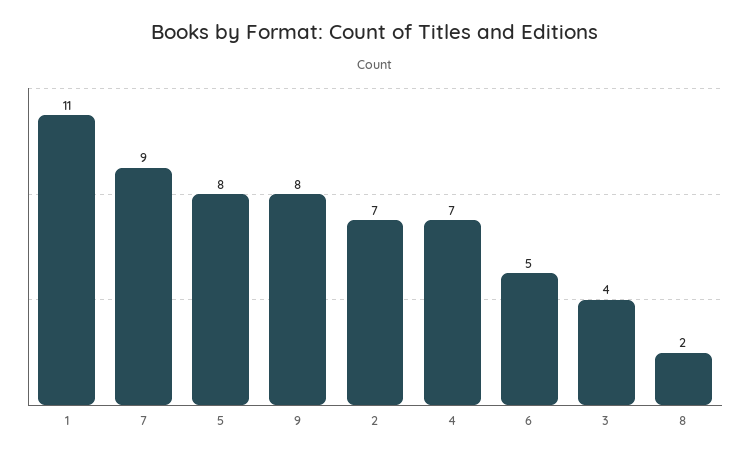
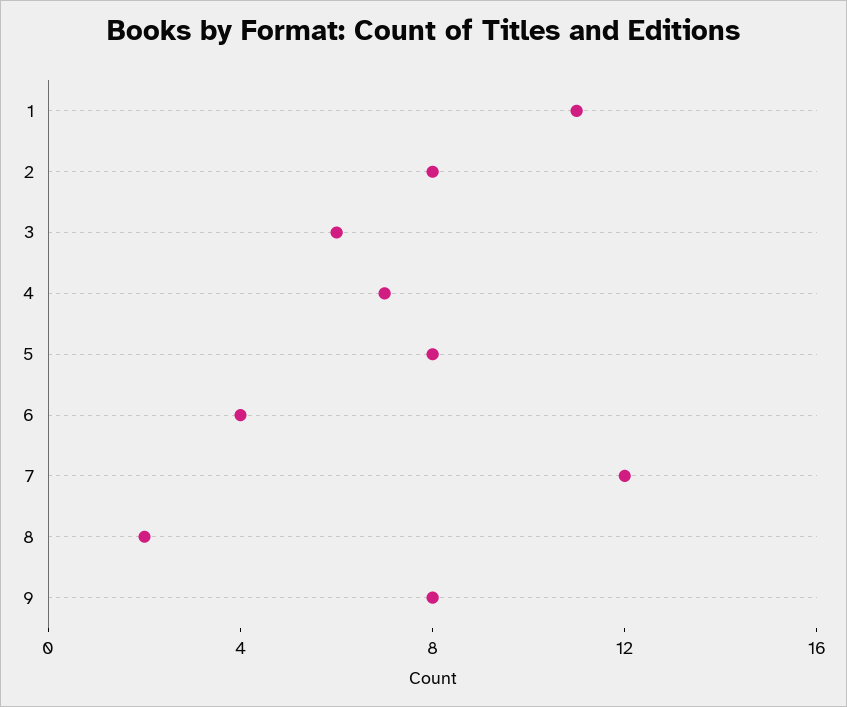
7: 9 -> 12
2: 7 -> 8
6: 5 -> 4
3: 4 -> 6

